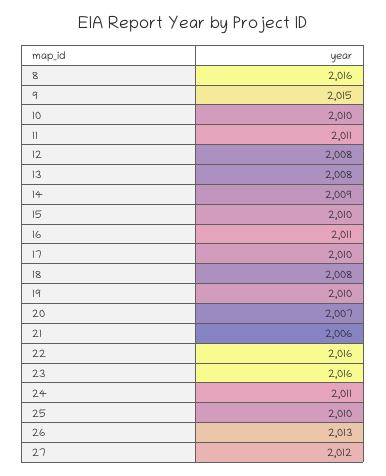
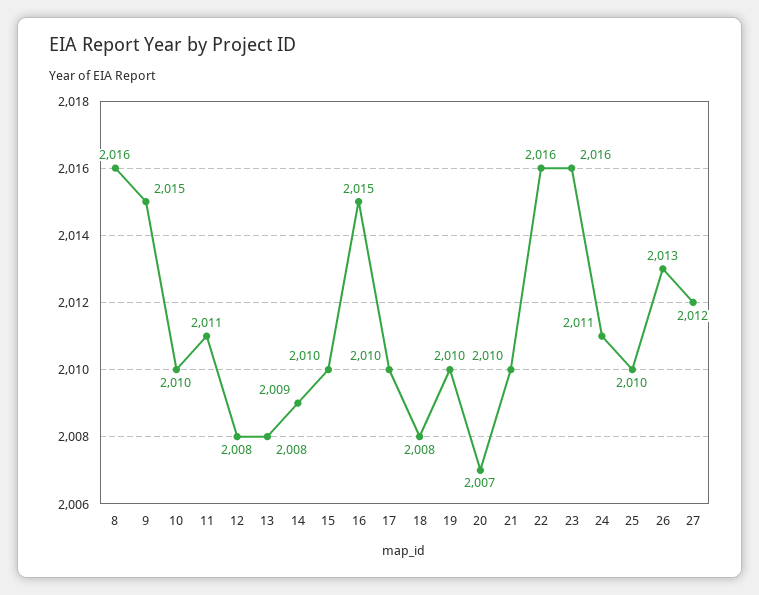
16: 2011 -> 2015
21: 2006 -> 2010

